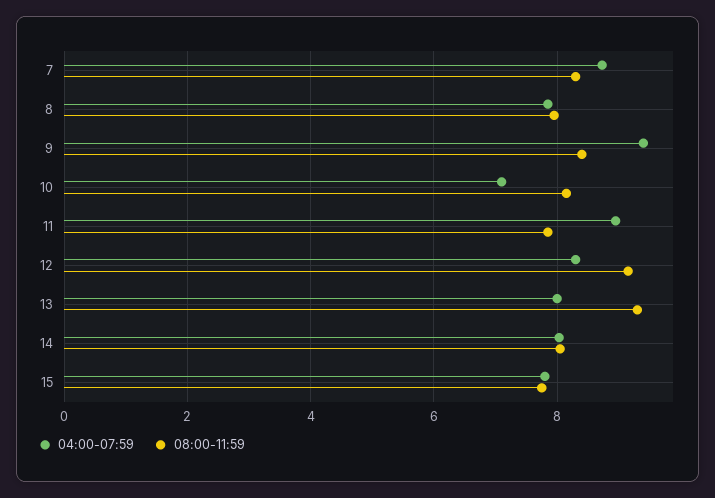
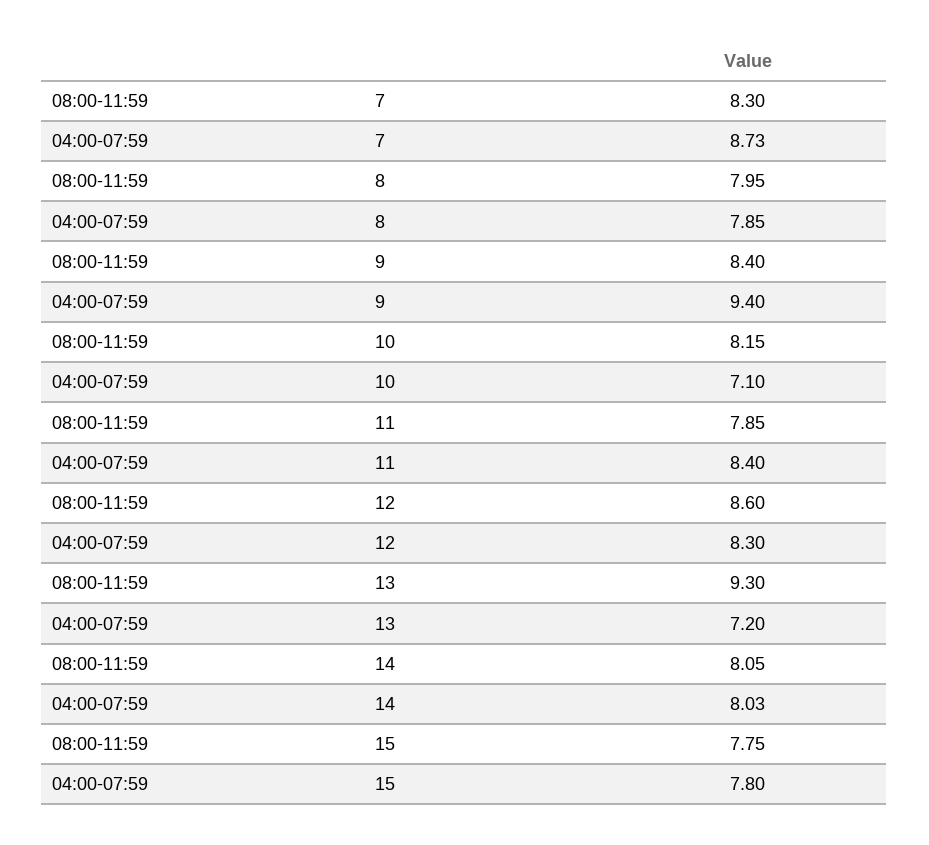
04:00-07:59, 11: 9 -> 8.4
08:00-11:59, 12: 9.2 -> 8.6
04:00-07:59, 13: 8 -> 7.2

